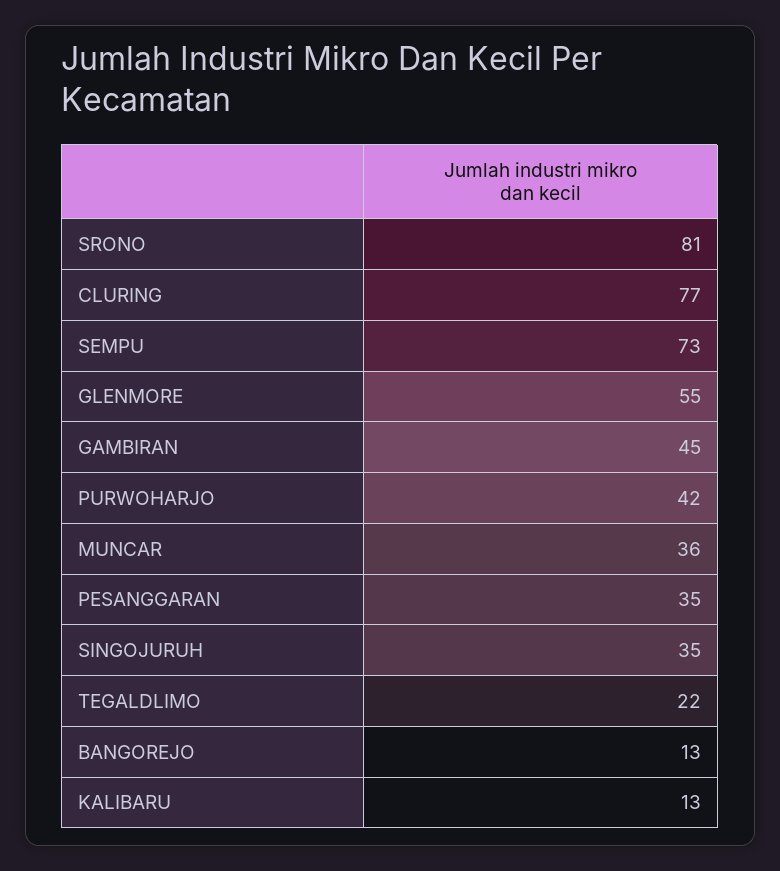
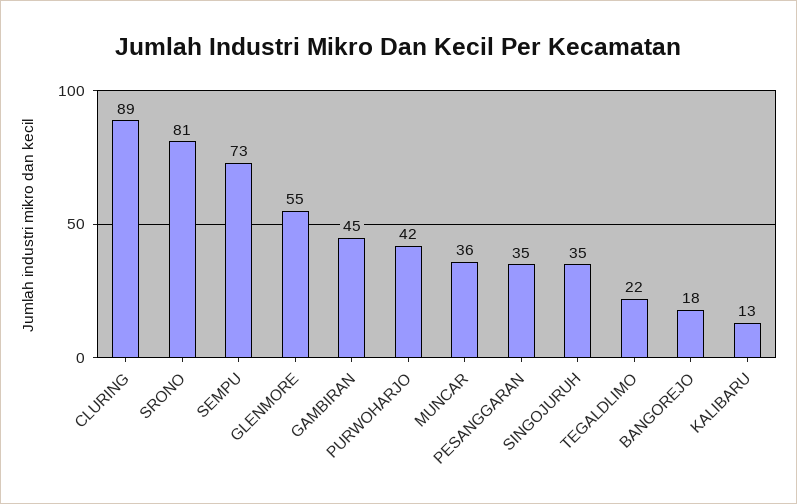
CLURING: 77 -> 89
BANGOREJO: 13 -> 18

